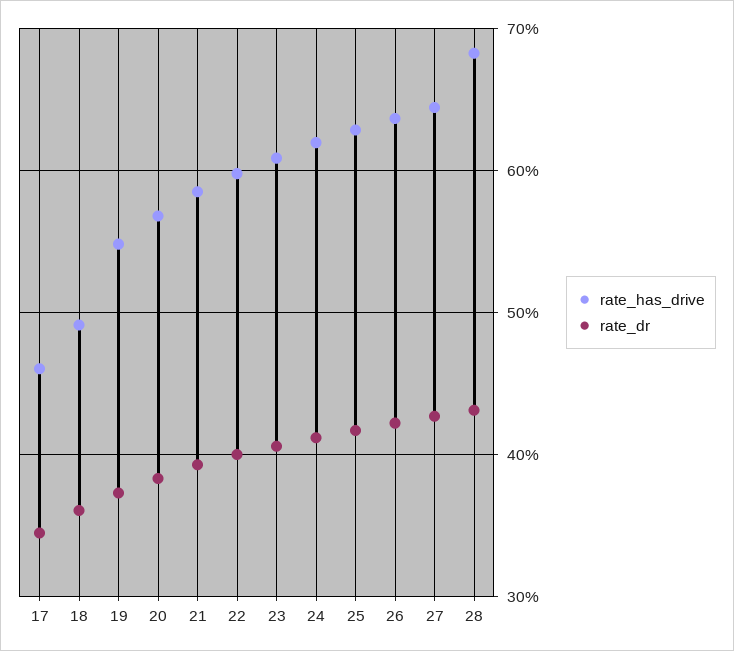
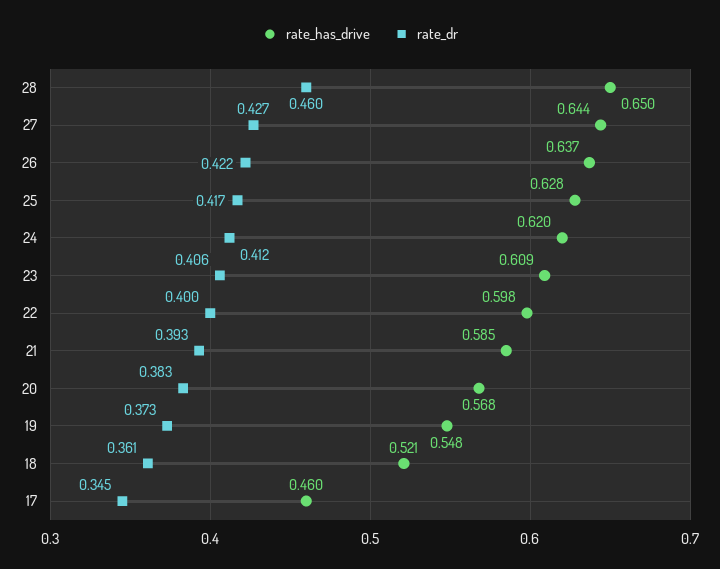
rate_has_drive, 18: 0.49 -> 0.521
rate_has_drive, 28: 0.68 -> 0.65
rate_dr, 28: 0.43 -> 0.46

